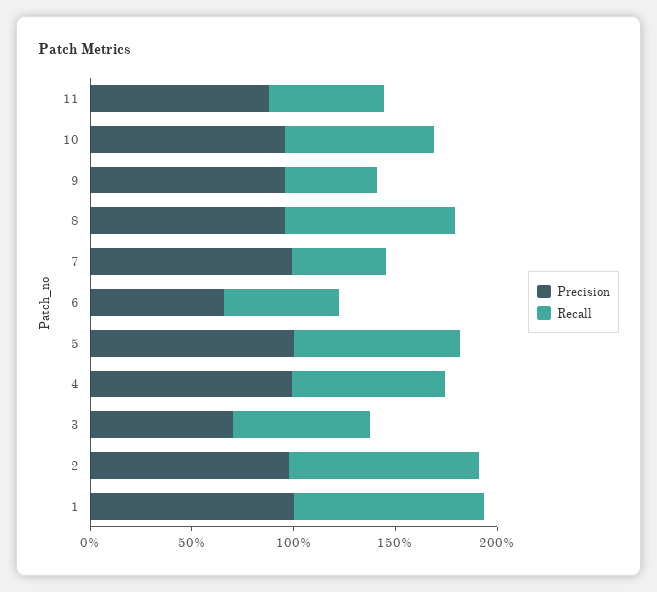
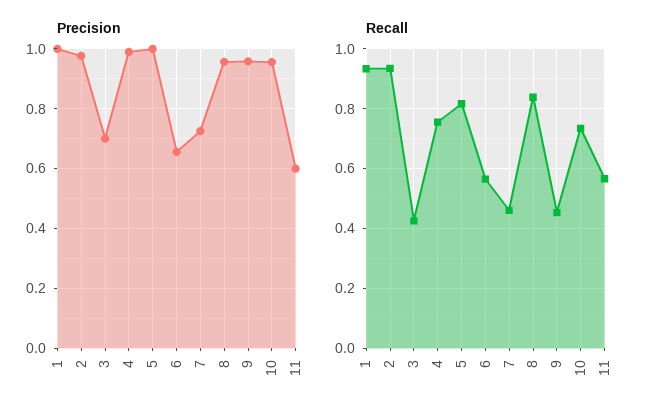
Precision, 11: 0.9 -> 0.6
Precision, 7: 1 -> 0.725
Recall, 3: 0.7 -> 0.425

